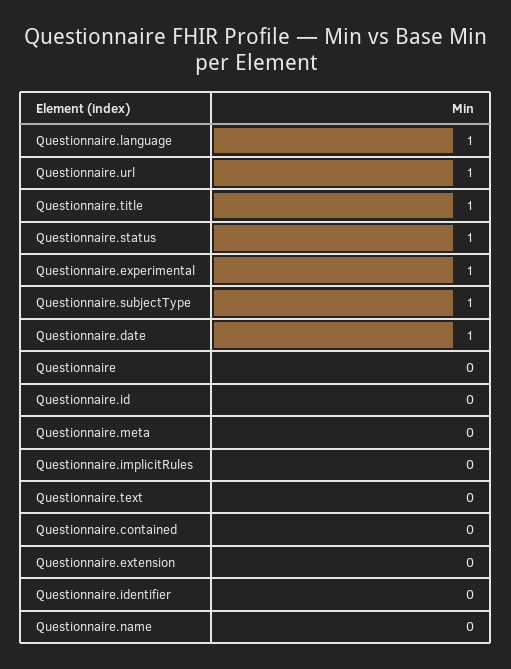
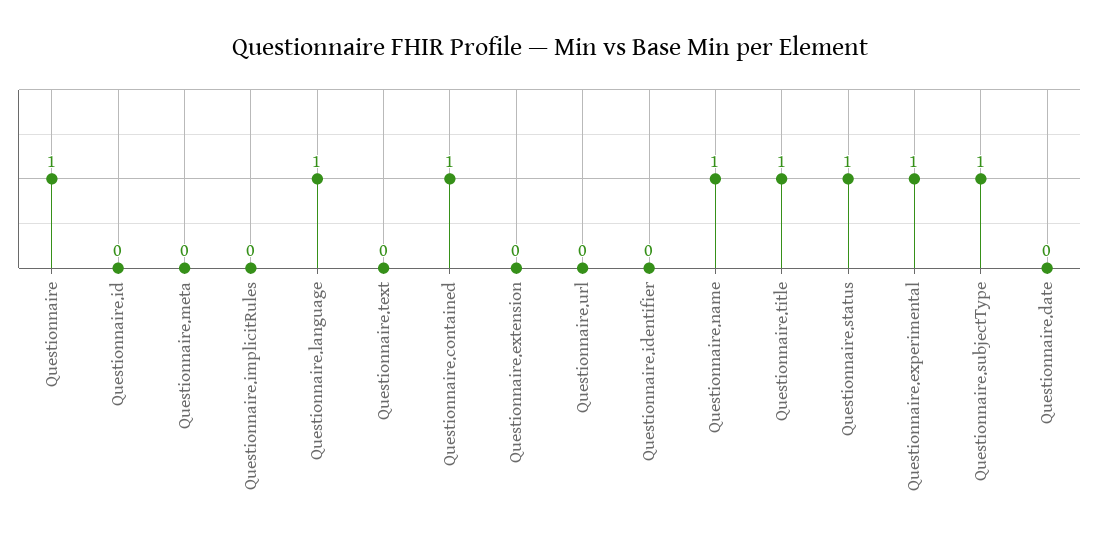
Questionnaire.url: 1 -> 0
Questionnaire.date: 1 -> 0
Questionnaire: 0 -> 1
Questionnaire.contained: 0 -> 1
Questionnaire.name: 0 -> 1

